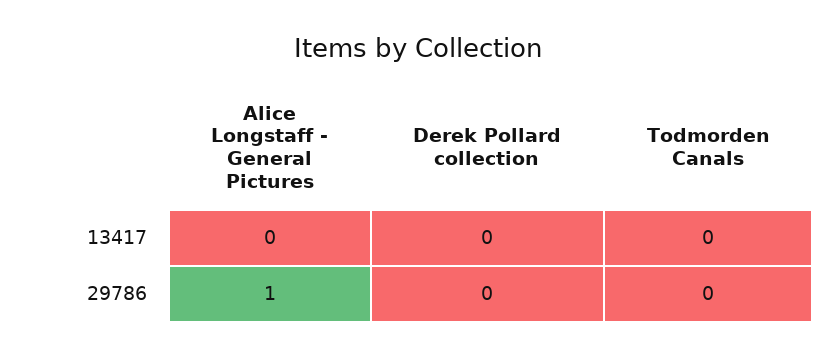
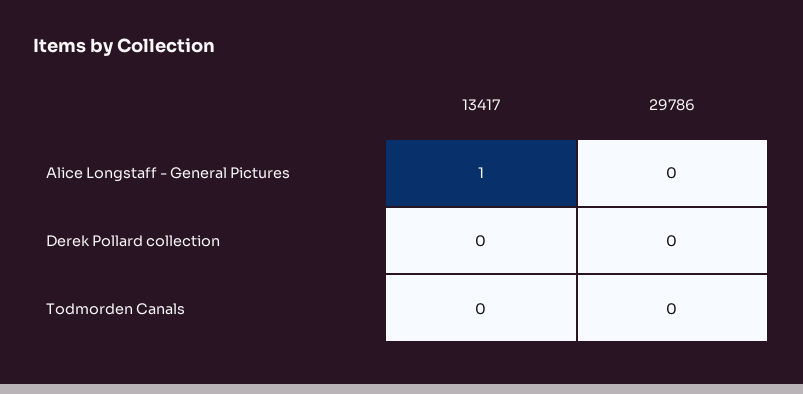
Alice Longstaff - General Pictures, 13417: 0 -> 1
Alice Longstaff - General Pictures, 29786: 1 -> 0

